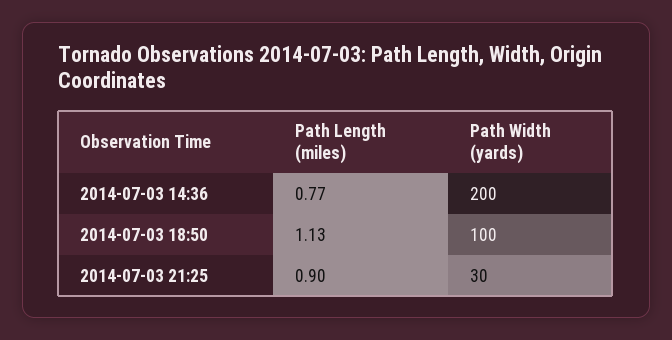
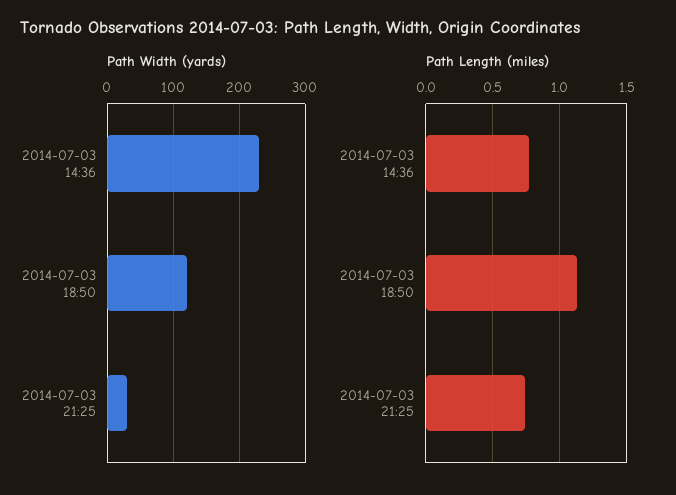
Path Width (yards), 2014-07-03 14:36: 200 -> 230
Path Width (yards), 2014-07-03 18:50: 100 -> 120
Path Length (miles), 2014-07-03 21:25: 0.9 -> 0.75

